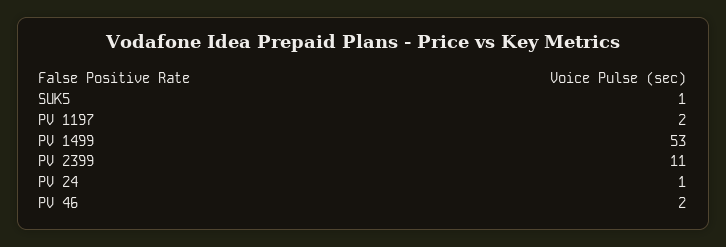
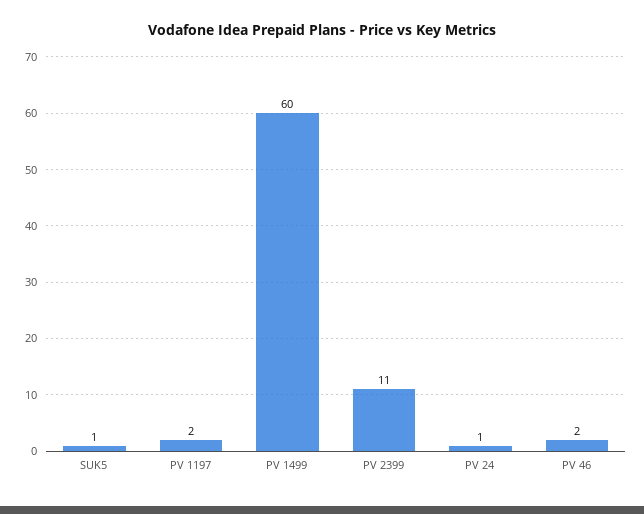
PV 1499: 53 -> 60

